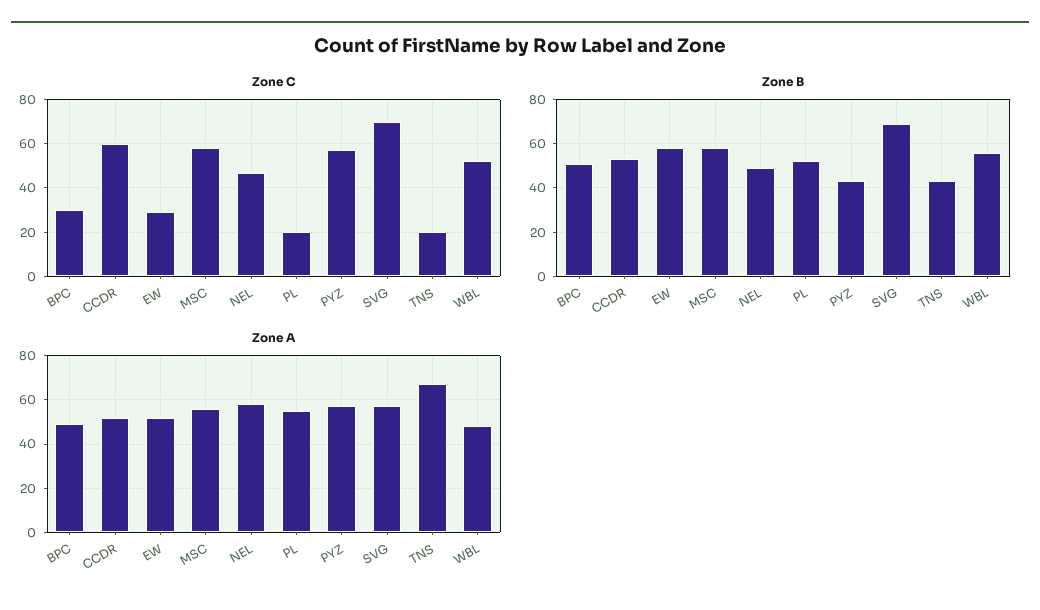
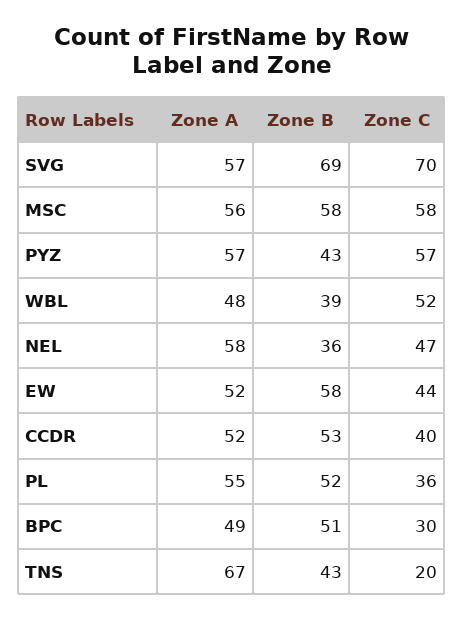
Zone C, CCDR: 60 -> 40
Zone C, EW: 30 -> 44
Zone C, PL: 20 -> 36
Zone B, NEL: 50 -> 36
Zone B, WBL: 55 -> 39

